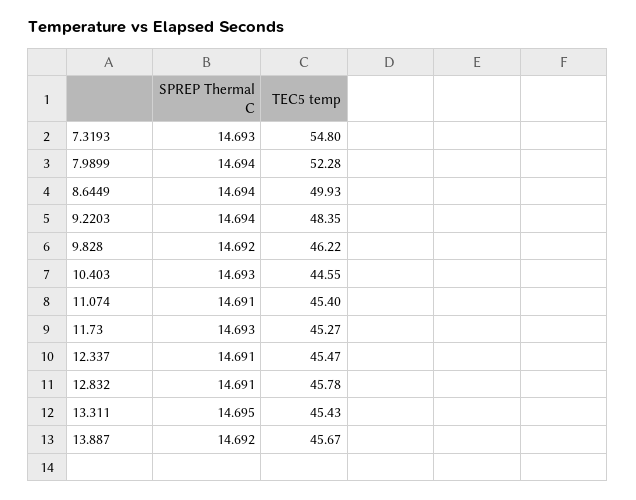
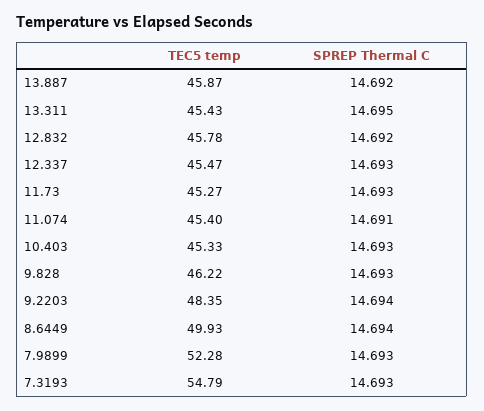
TEC5 temp, 7.3193: 54.8 -> 54.79
SPREP Thermal C, 7.9899: 14.694 -> 14.693
SPREP Thermal C, 9.828: 14.692 -> 14.693
TEC5 temp, 10.403: 44.55 -> 45.33
SPREP Thermal C, 12.337: 14.691 -> 14.693
SPREP Thermal C, 12.832: 14.691 -> 14.692
TEC5 temp, 13.887: 45.67 -> 45.87

